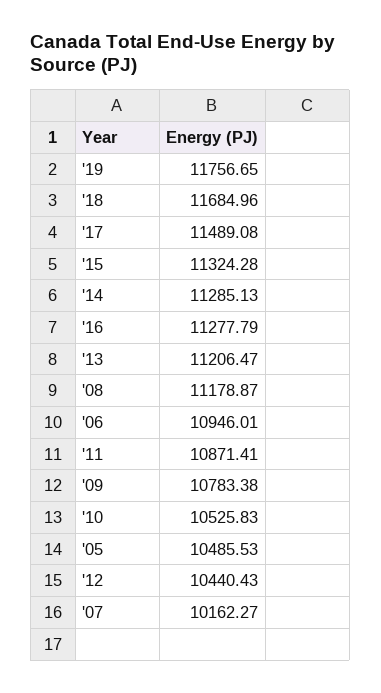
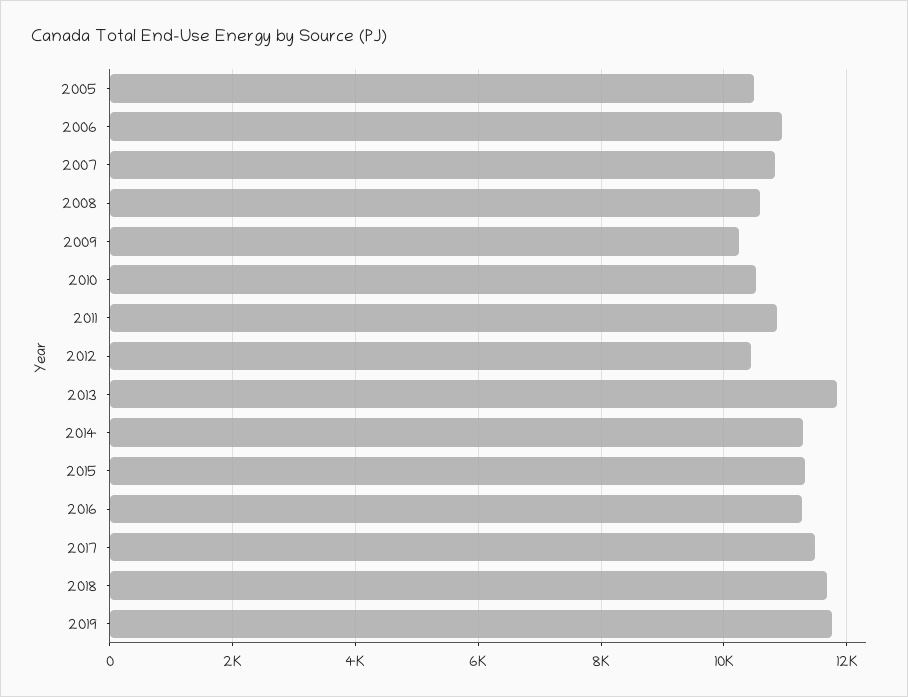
'13: 11206.47 -> 11800
'08: 11178.87 -> 10600
'09: 10783.38 -> 10200
'07: 10162.27 -> 10800

